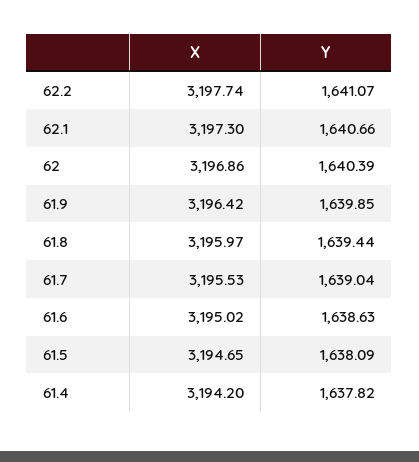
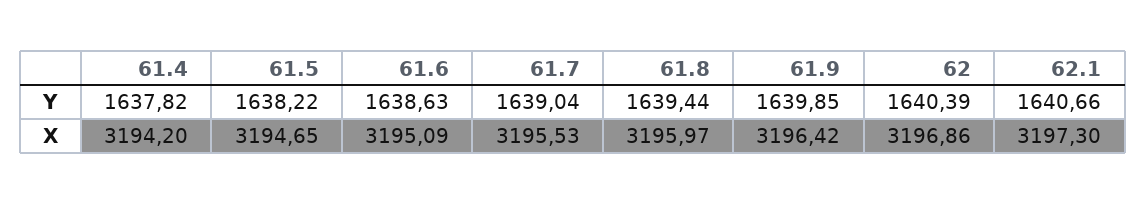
X, 62.2: 3197.74 -> none
Y, 62.2: 1641.07 -> none
X, 61.6: 3195.02 -> 3195.09
Y, 61.5: 1638.09 -> 1638.22

